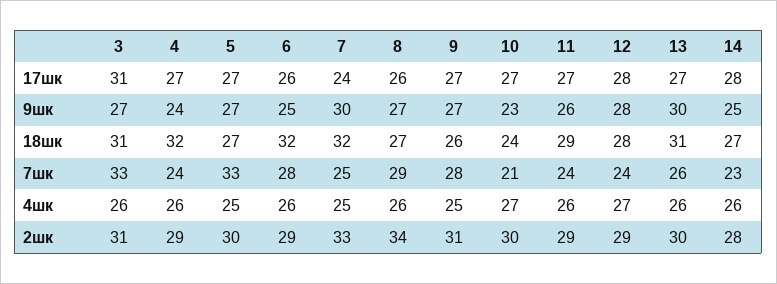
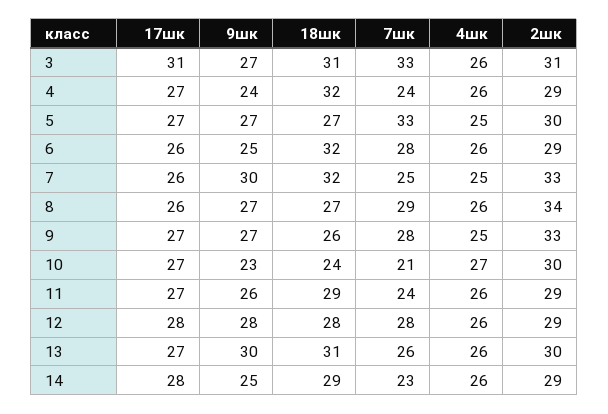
7, 17шк: 24 -> 26
14, 18шк: 27 -> 29
12, 7шк: 24 -> 28
12, 4шк: 27 -> 26
9, 2шк: 31 -> 33
14, 2шк: 28 -> 29

